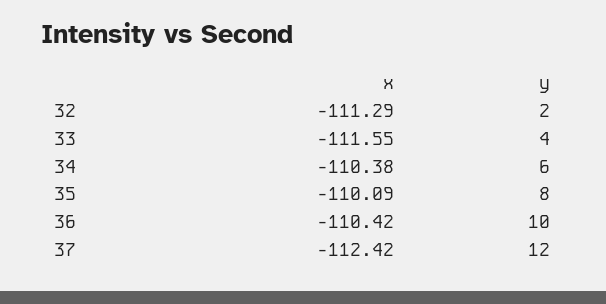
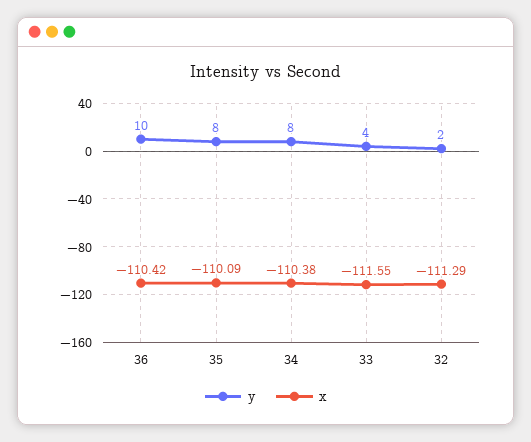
y, 34: 6 -> 8
x, 37: -112.42 -> none
y, 37: 12 -> none

